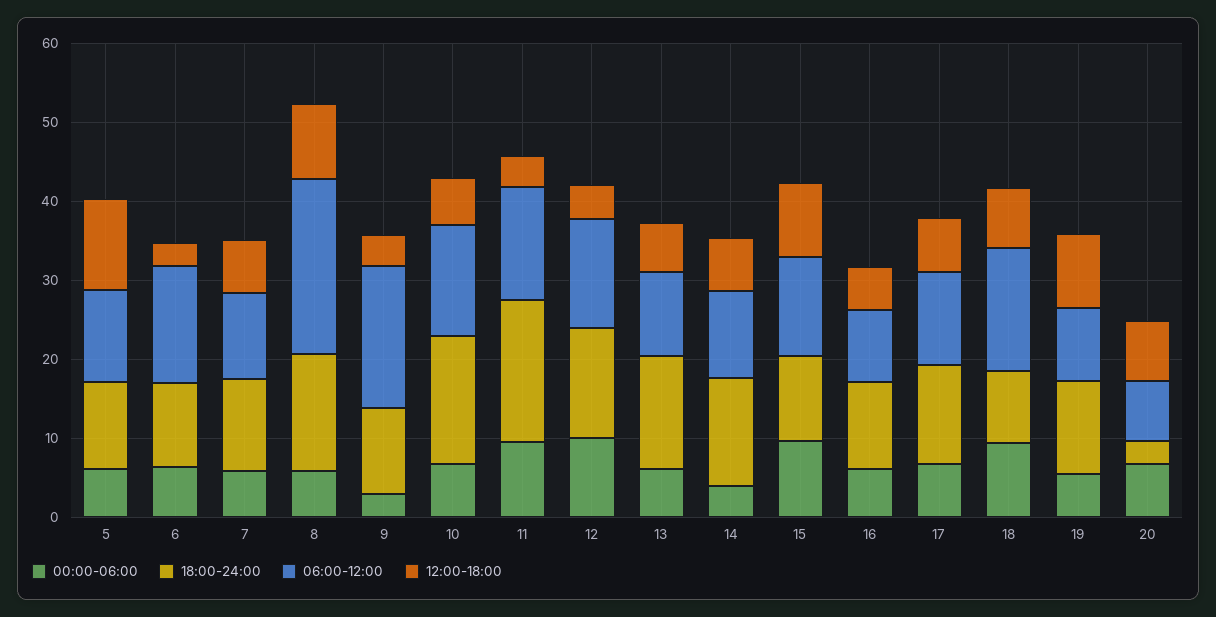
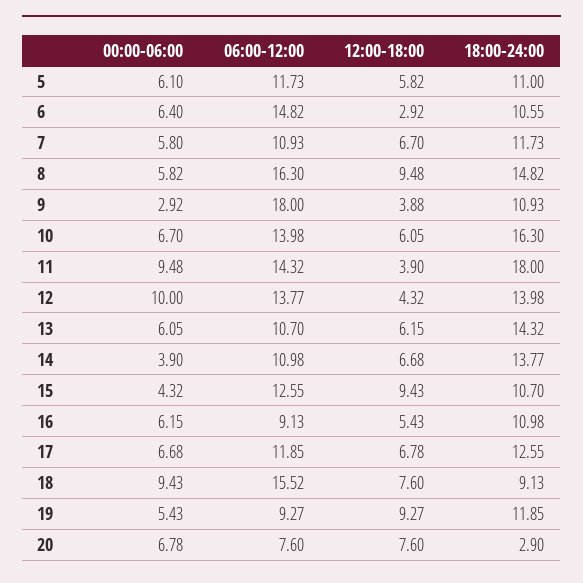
12:00-18:00, 5: 12 -> 5.82
06:00-12:00, 8: 22 -> 16.3
00:00-06:00, 15: 10 -> 4.32

